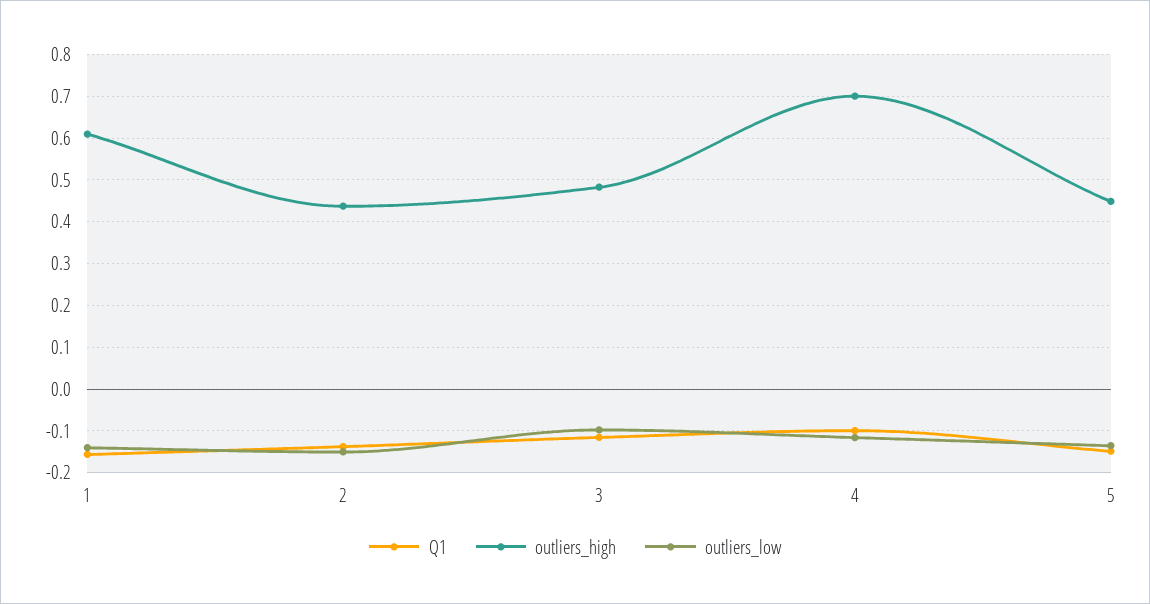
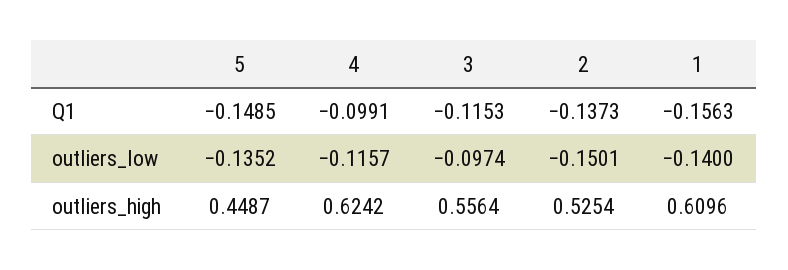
outliers_high, 2: 0.44 -> 0.5254
outliers_high, 3: 0.48 -> 0.5564
outliers_high, 4: 0.7 -> 0.6242

